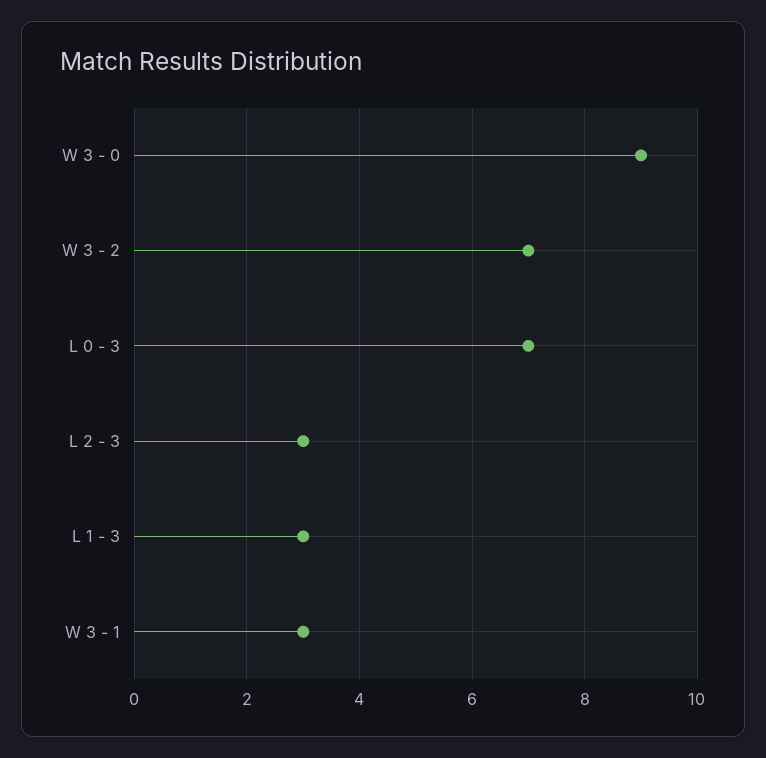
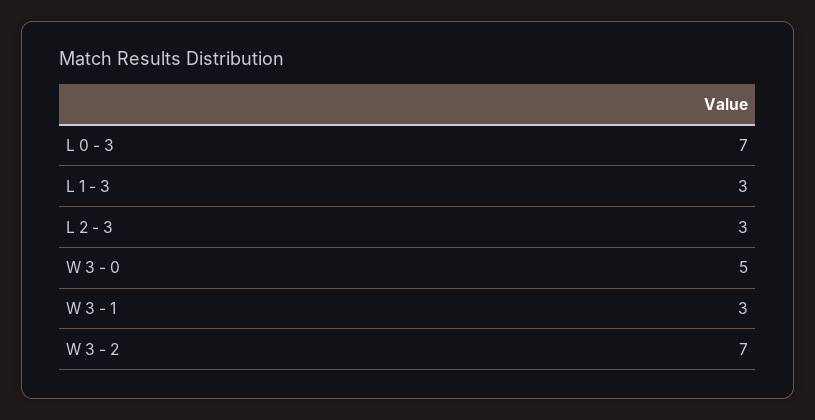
W 3 - 0: 9 -> 5

